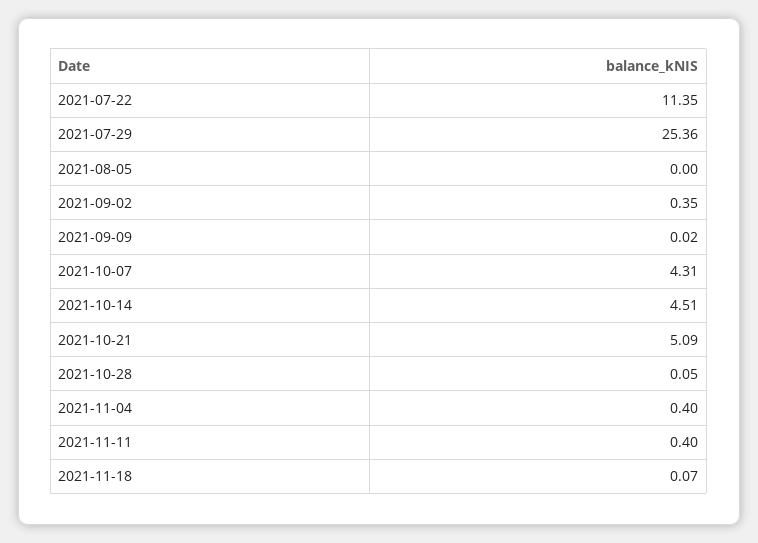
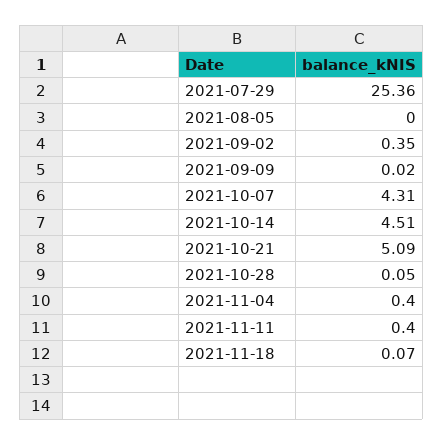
2021-07-22: 11.35 -> none

